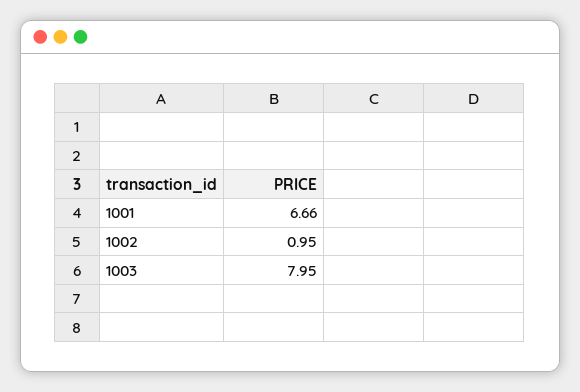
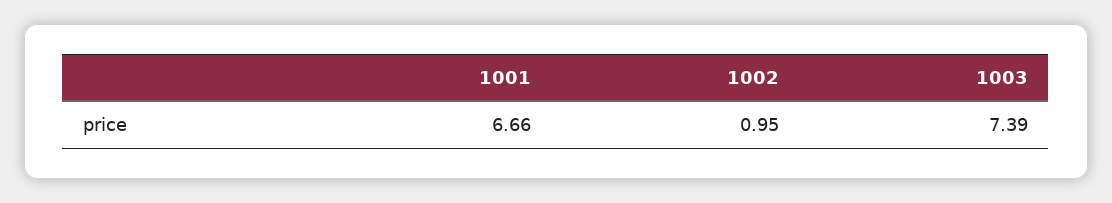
1003: 7.95 -> 7.39

